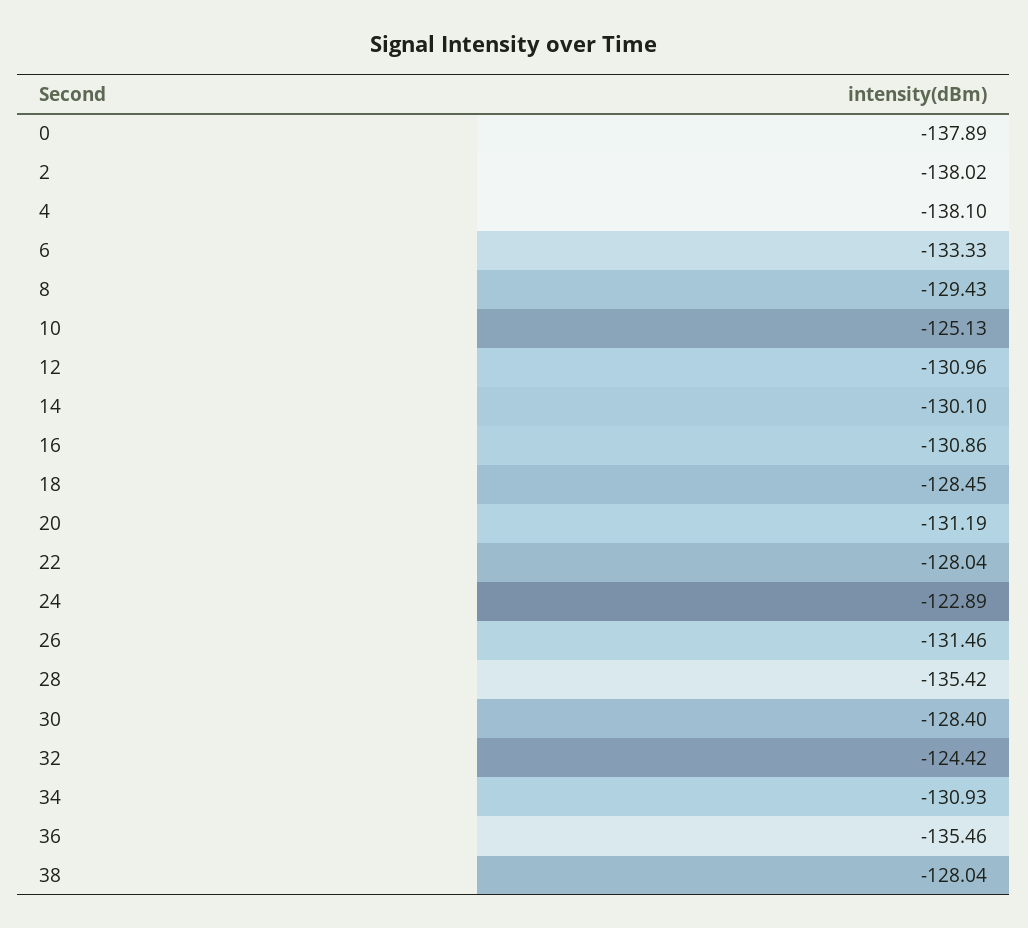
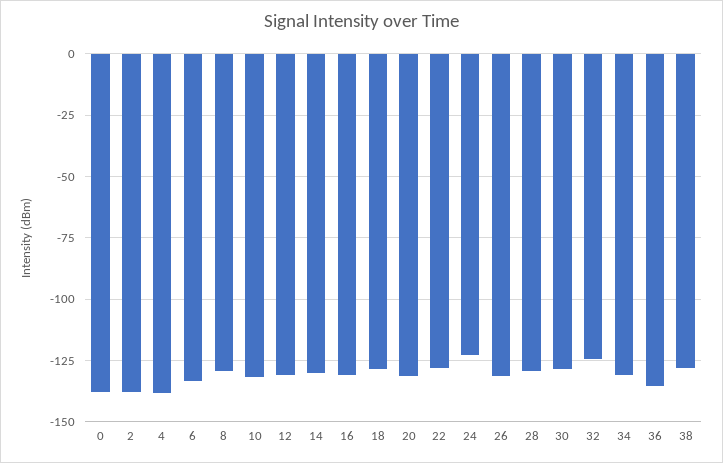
10: -125.13 -> -132.5
28: -135.42 -> -130

